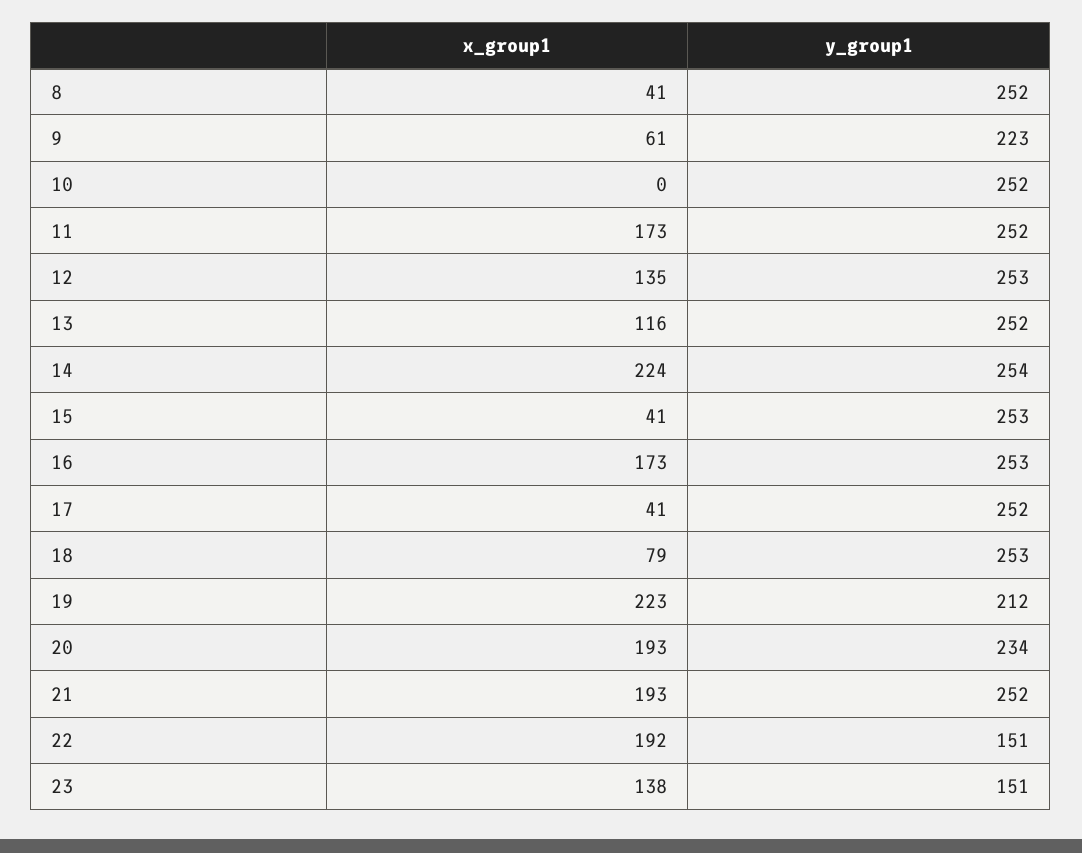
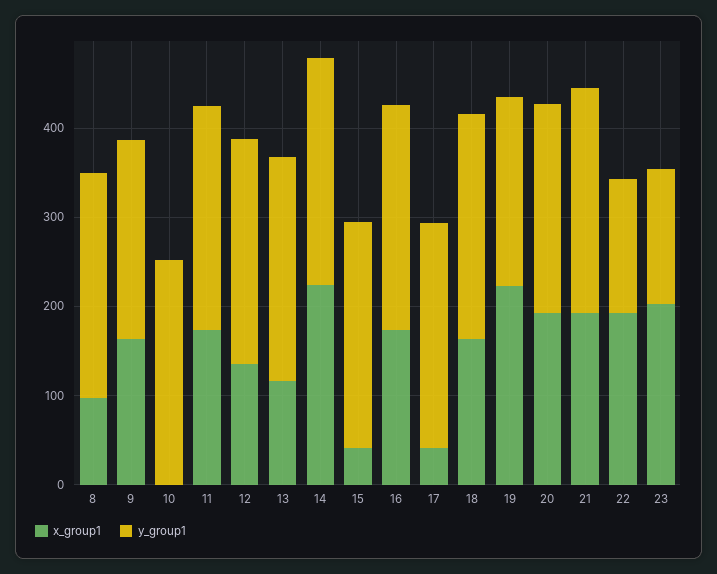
x_group1, 8: 41 -> 100
x_group1, 9: 61 -> 160
x_group1, 18: 79 -> 160
x_group1, 23: 138 -> 200

